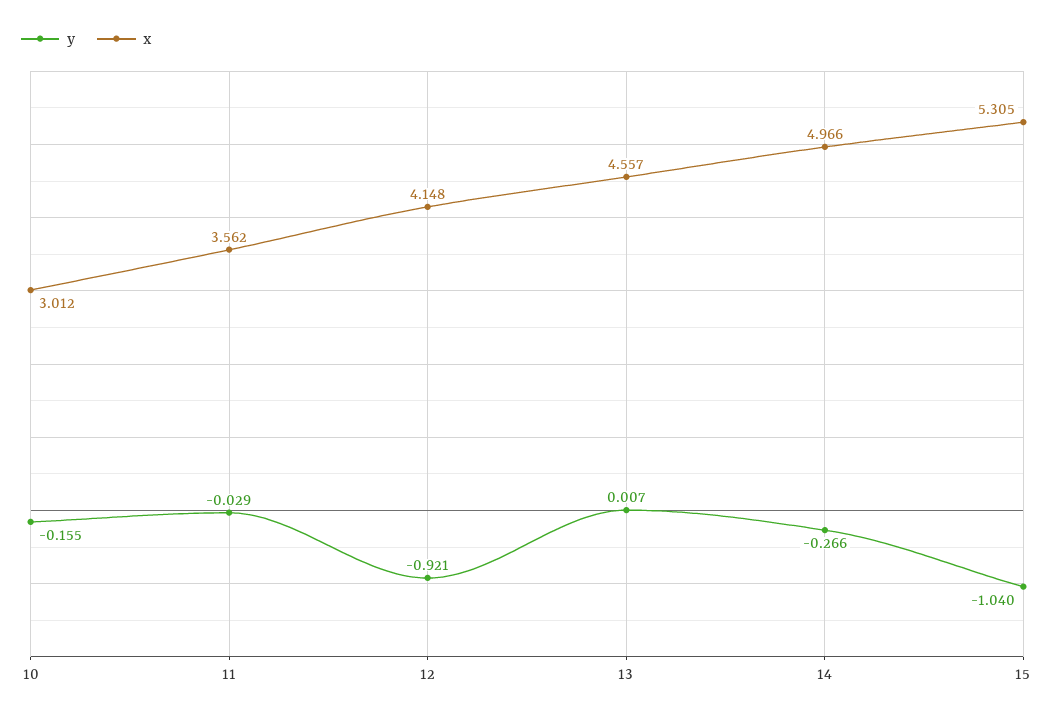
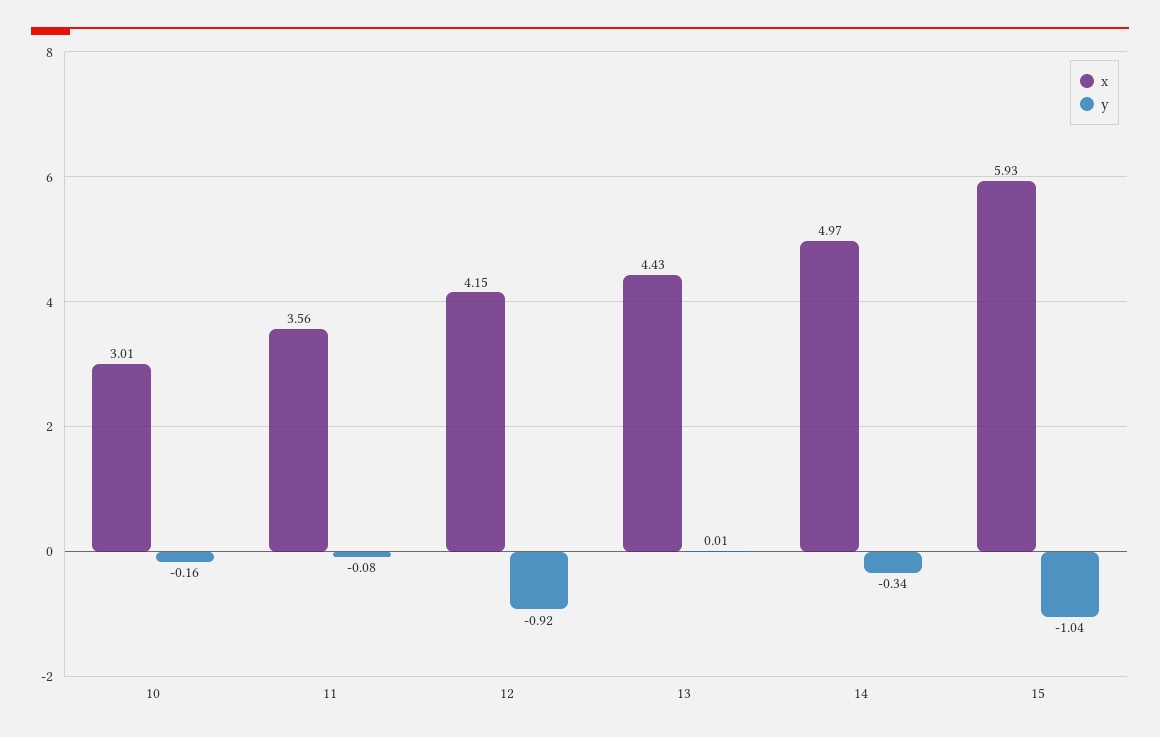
y, 11: -0.029 -> -0.08
x, 13: 4.557 -> 4.43
y, 14: -0.266 -> -0.34
x, 15: 5.305 -> 5.93

